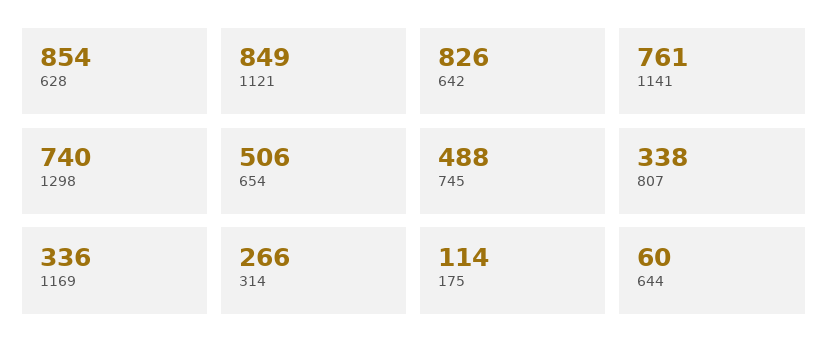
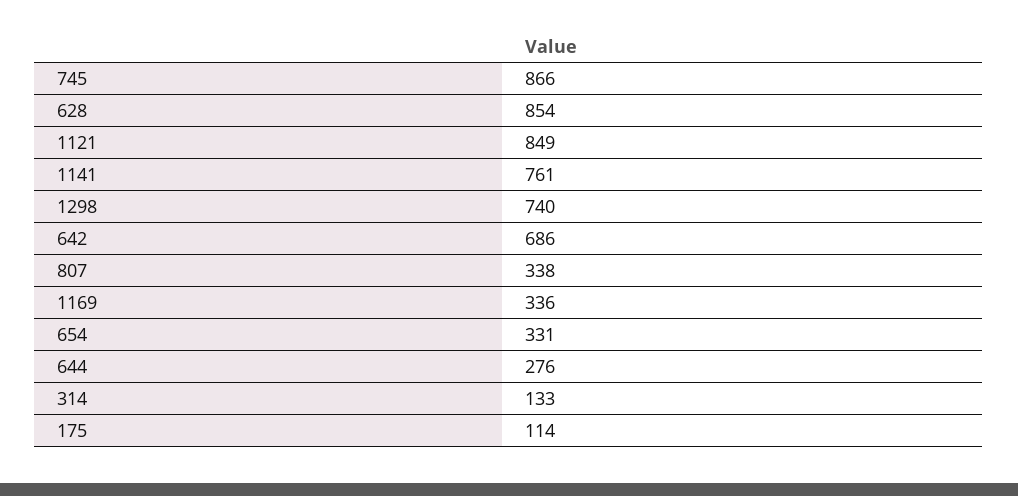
642: 826 -> 686
654: 506 -> 331
745: 488 -> 866
314: 266 -> 133
644: 60 -> 276

